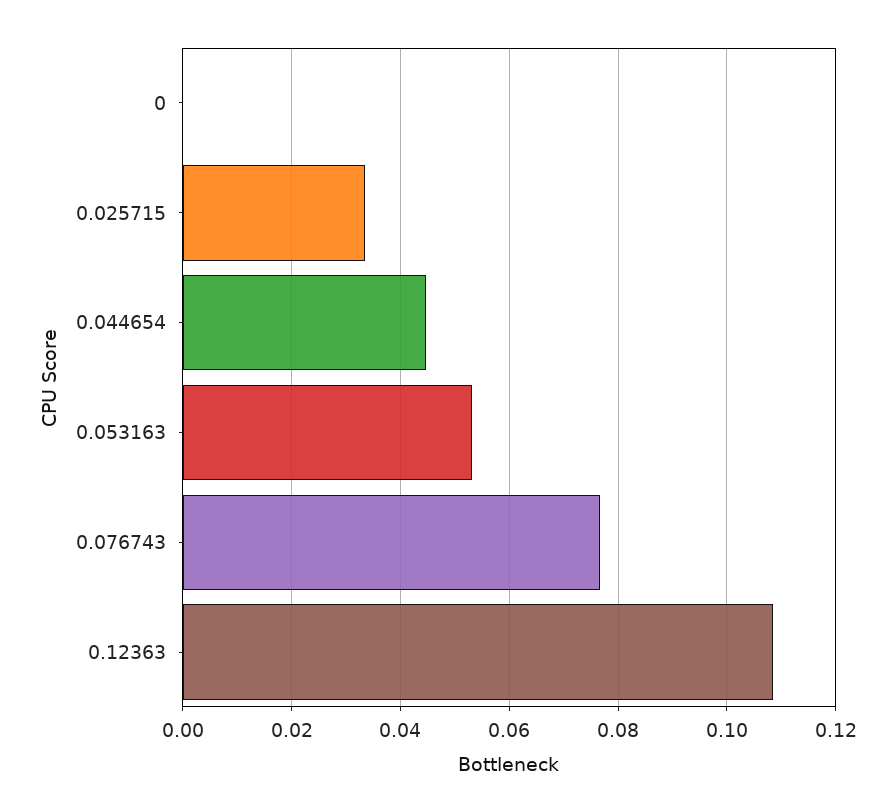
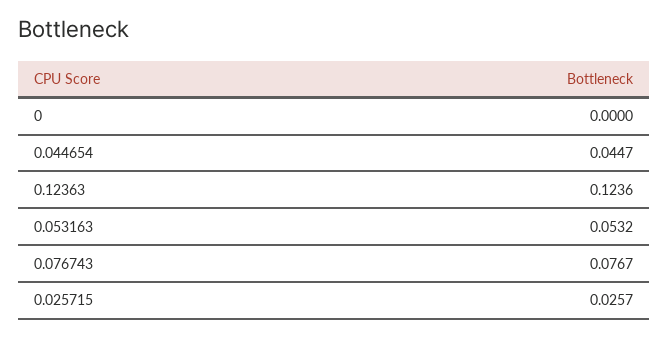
0.025715: 0.034 -> 0.0257
0.12363: 0.108 -> 0.1236

